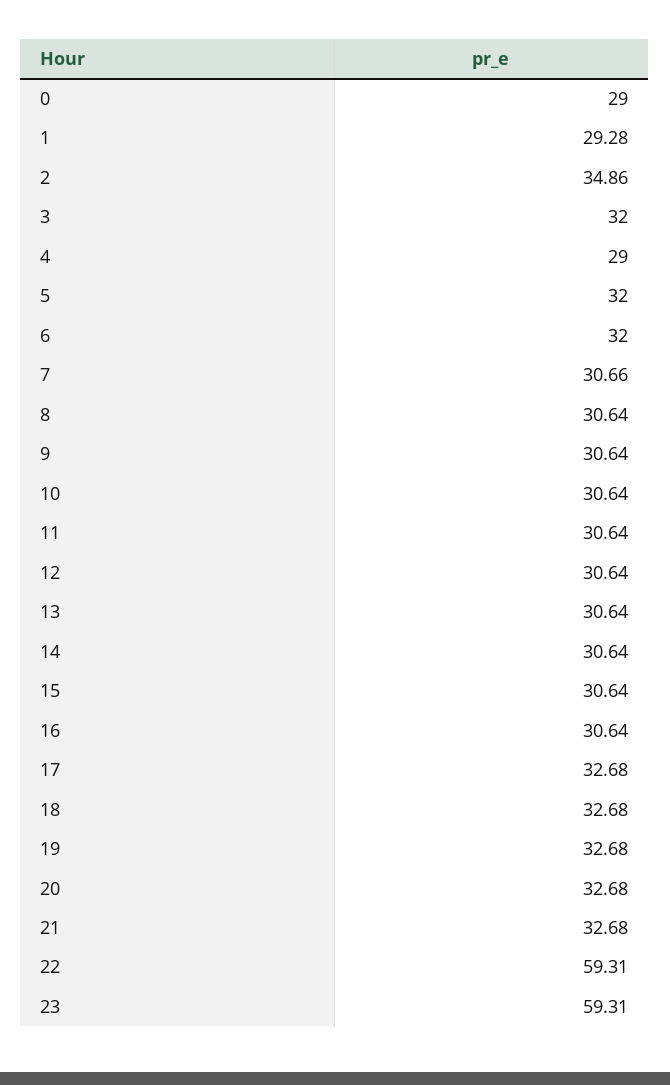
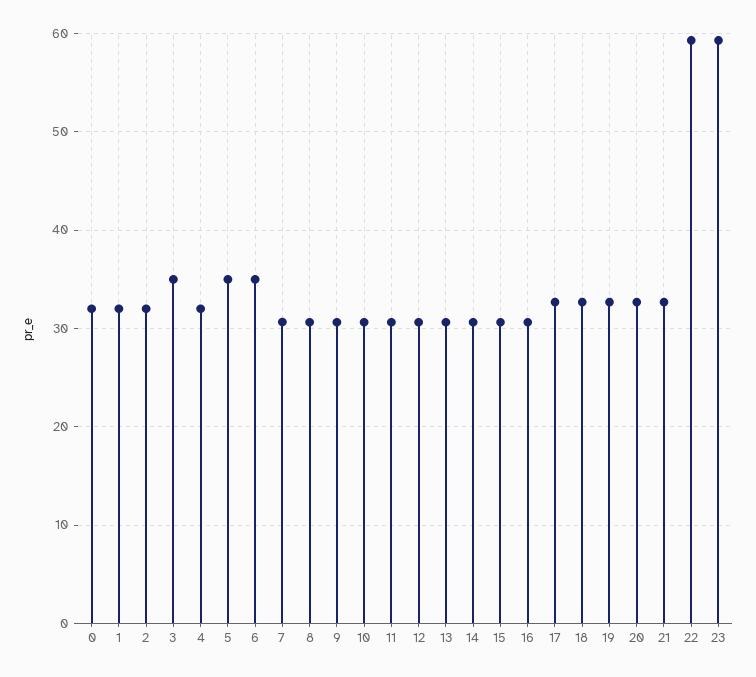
0: 29 -> 32
1: 29.28 -> 32
2: 34.86 -> 32
3: 32 -> 35
4: 29 -> 32
5: 32 -> 35
6: 32 -> 35

